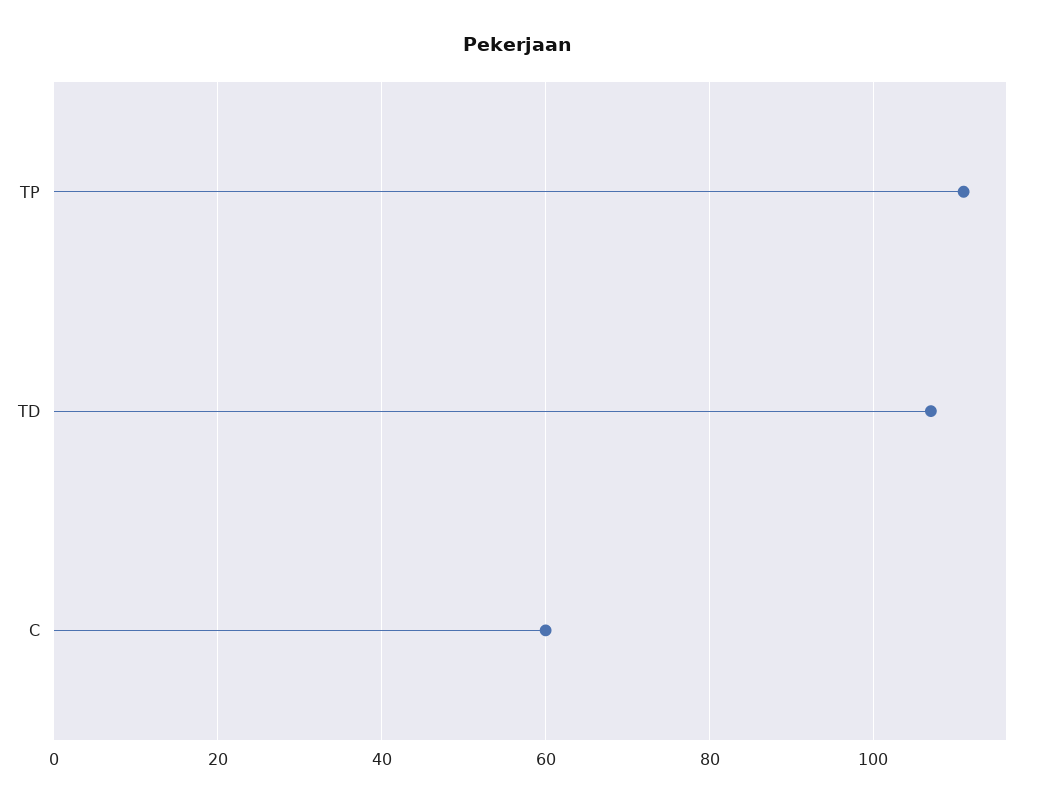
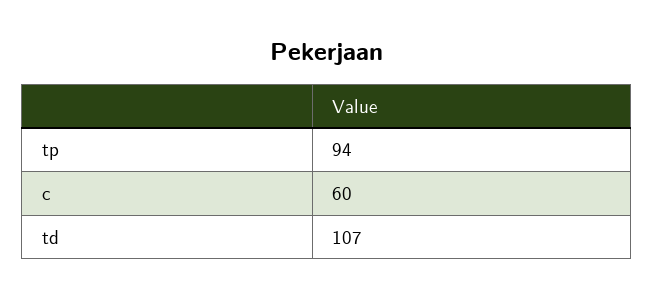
TP: 110 -> 94

